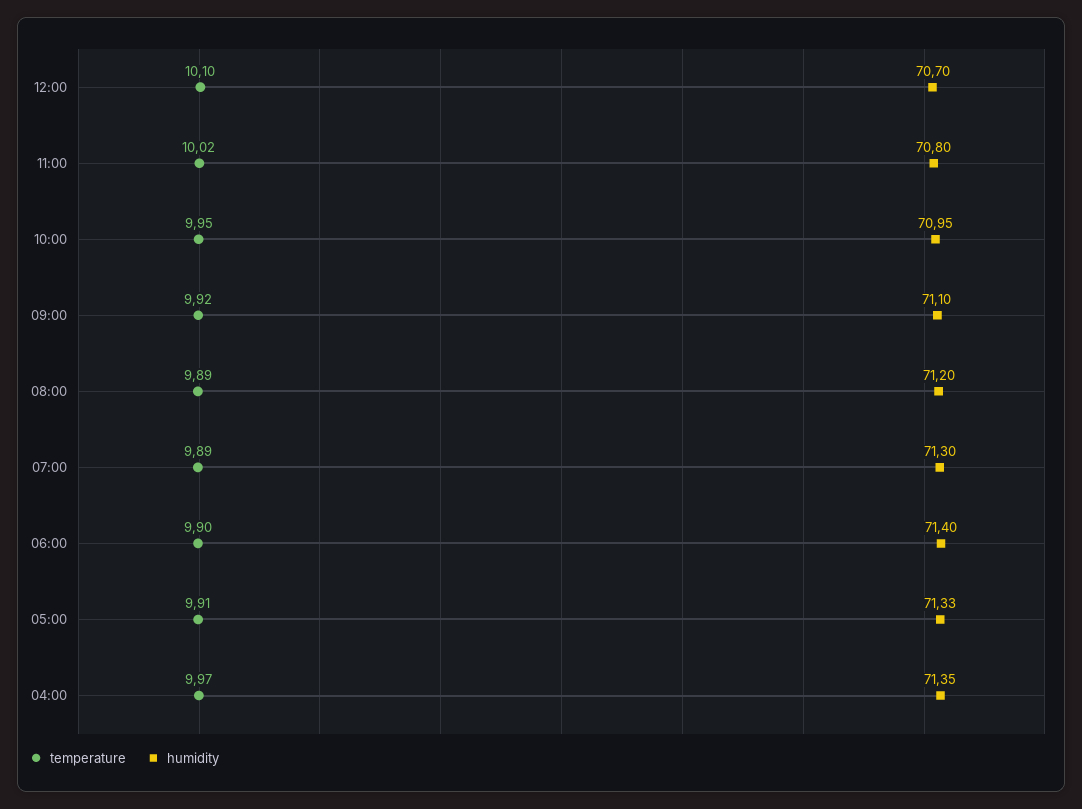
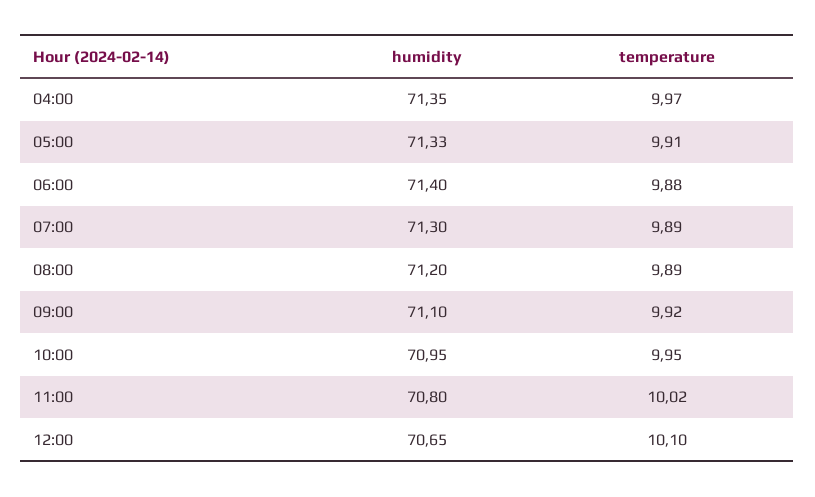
humidity, 12:00: 70.7 -> 70.65
temperature, 06:00: 9.9 -> 9.88

